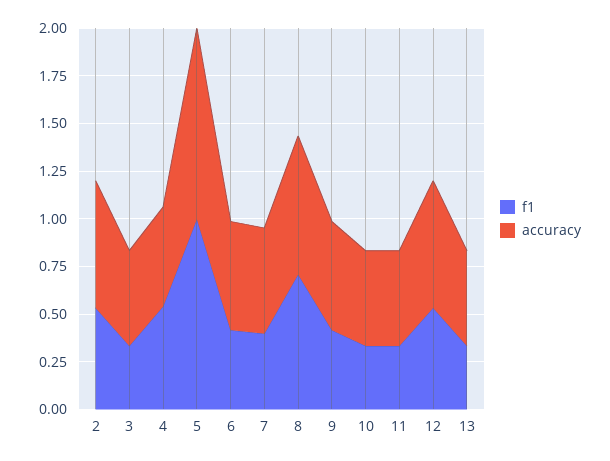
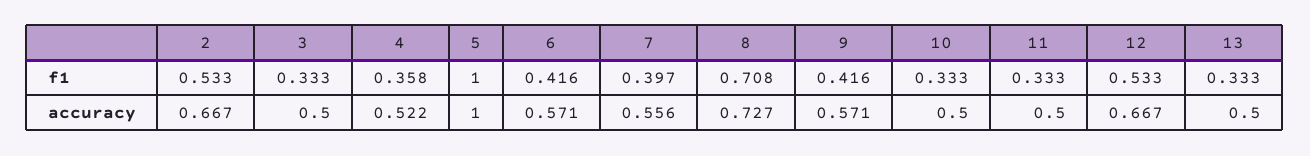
f1, 4: 0.55 -> 0.358

